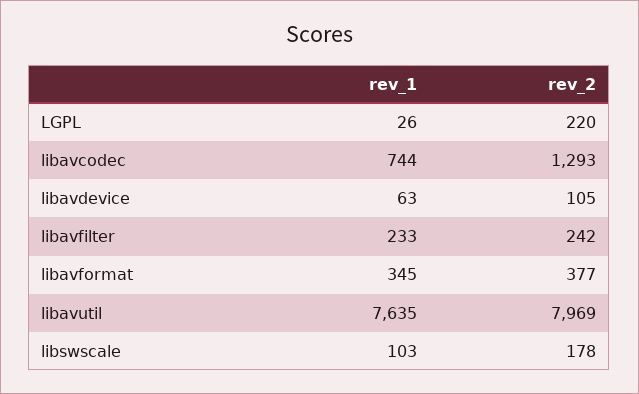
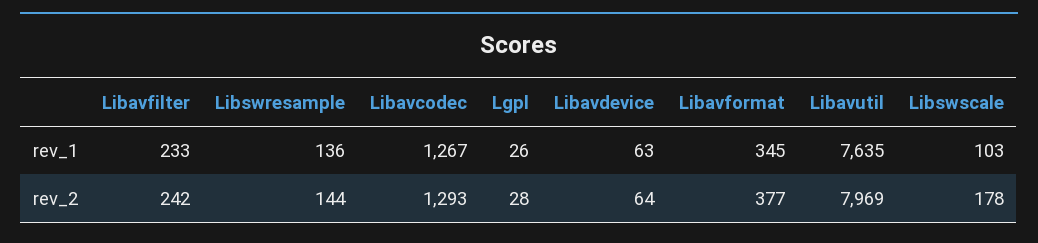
rev_2, LGPL: 220 -> 28
rev_1, libavcodec: 744 -> 1267
rev_2, libavdevice: 105 -> 64
rev_1, Libswresample: none -> 136
rev_2, Libswresample: none -> 144

